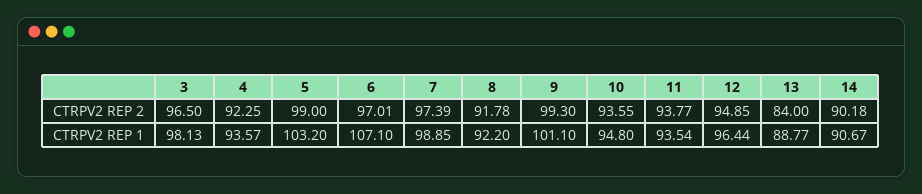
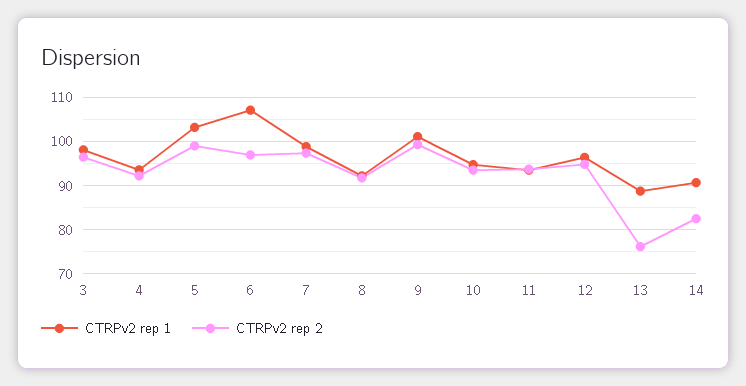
CTRPV2 REP 2, 13: 84 -> 76
CTRPV2 REP 2, 14: 90.18 -> 82

